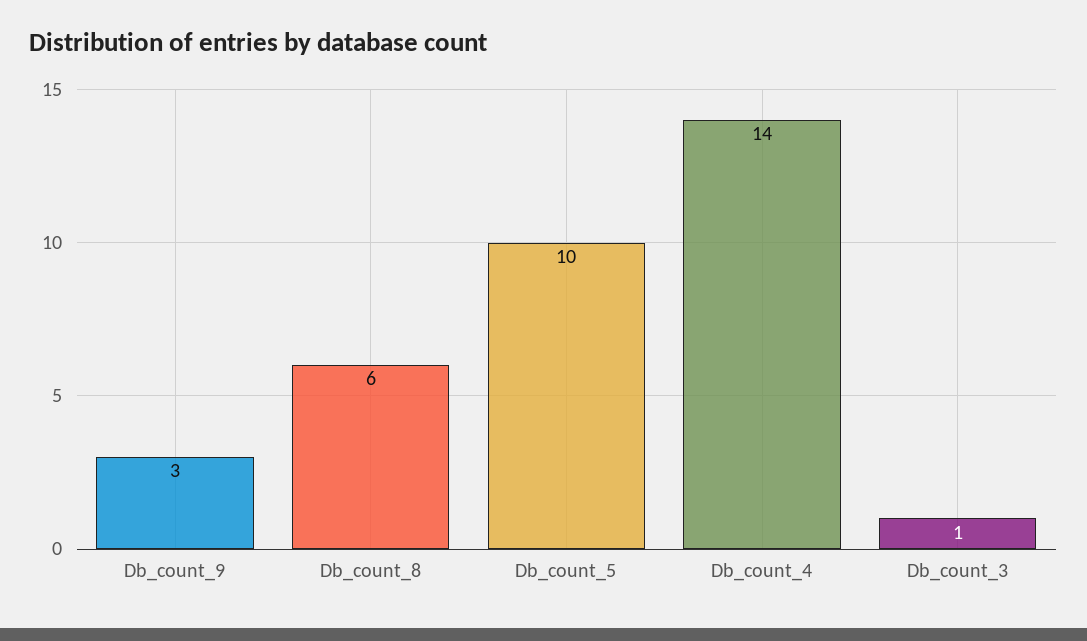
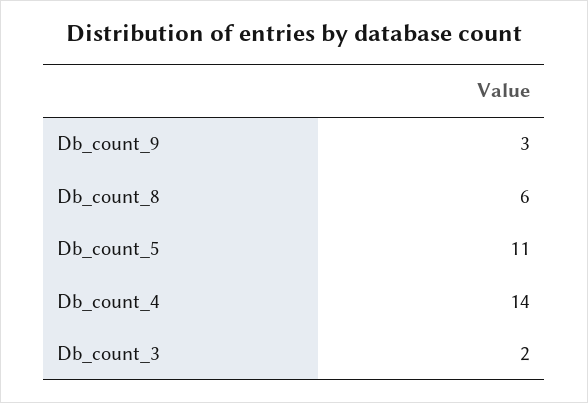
Db_count_5: 10 -> 11
Db_count_3: 1 -> 2

